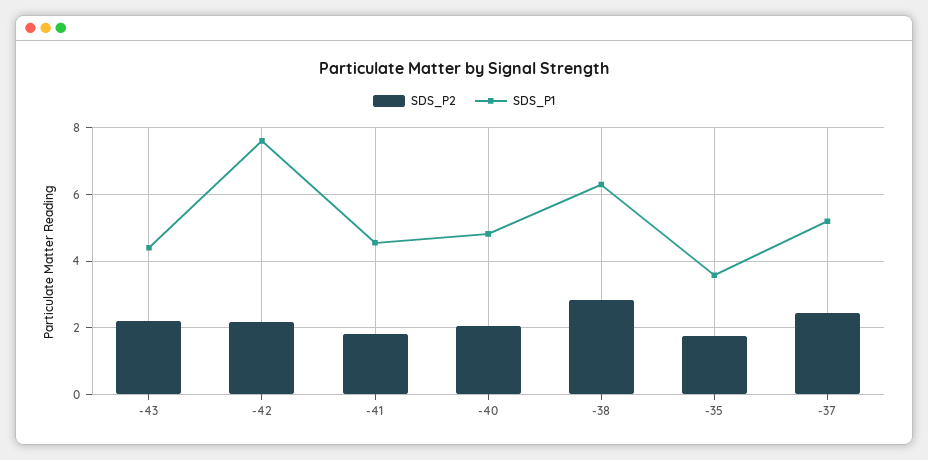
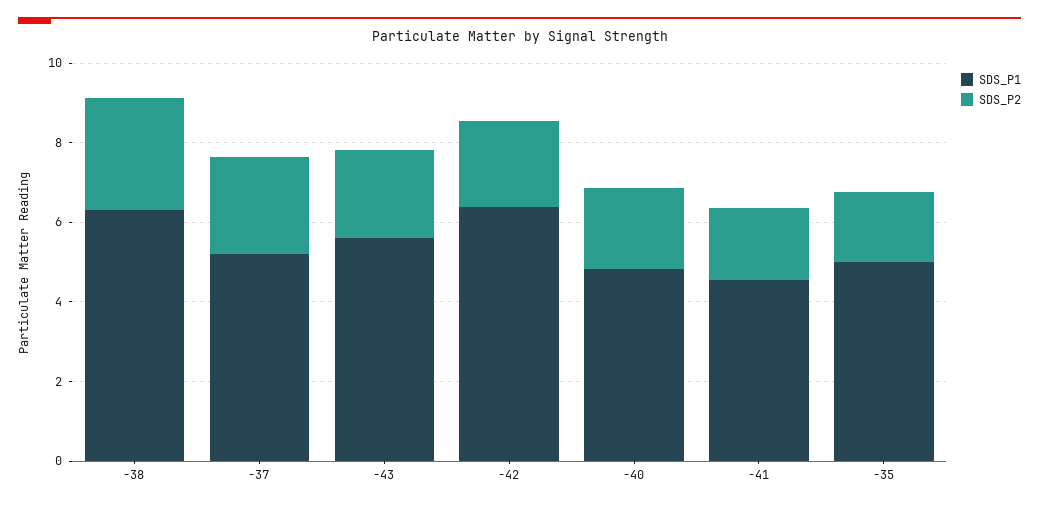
SDS_P1, -43: 4.4 -> 5.5
SDS_P1, -42: 7.6 -> 6.5
SDS_P1, -35: 3.6 -> 5

